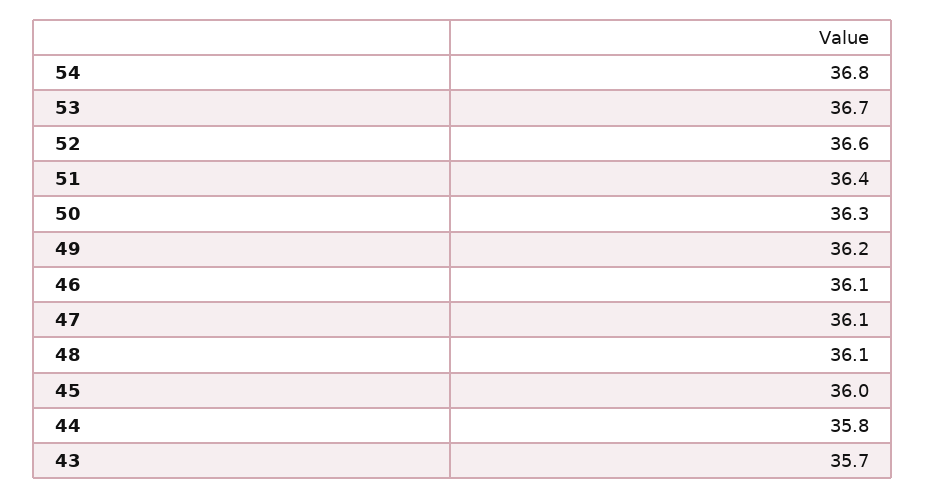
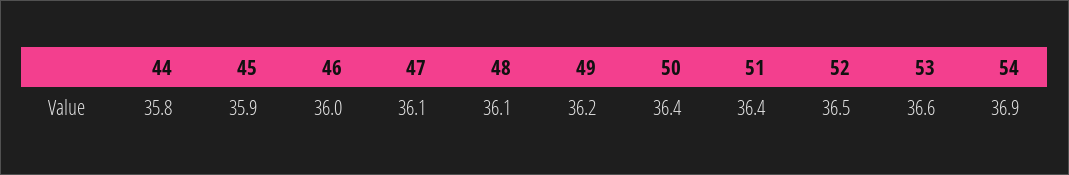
54: 36.8 -> 36.9
53: 36.7 -> 36.6
52: 36.6 -> 36.5
50: 36.3 -> 36.4
46: 36.1 -> 36
45: 36 -> 35.9
43: 35.7 -> none

